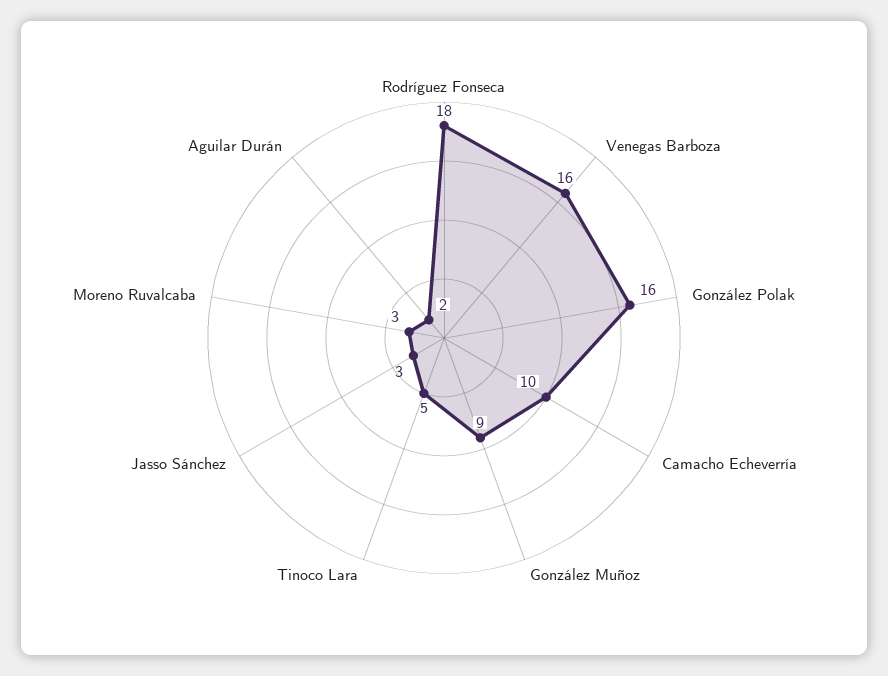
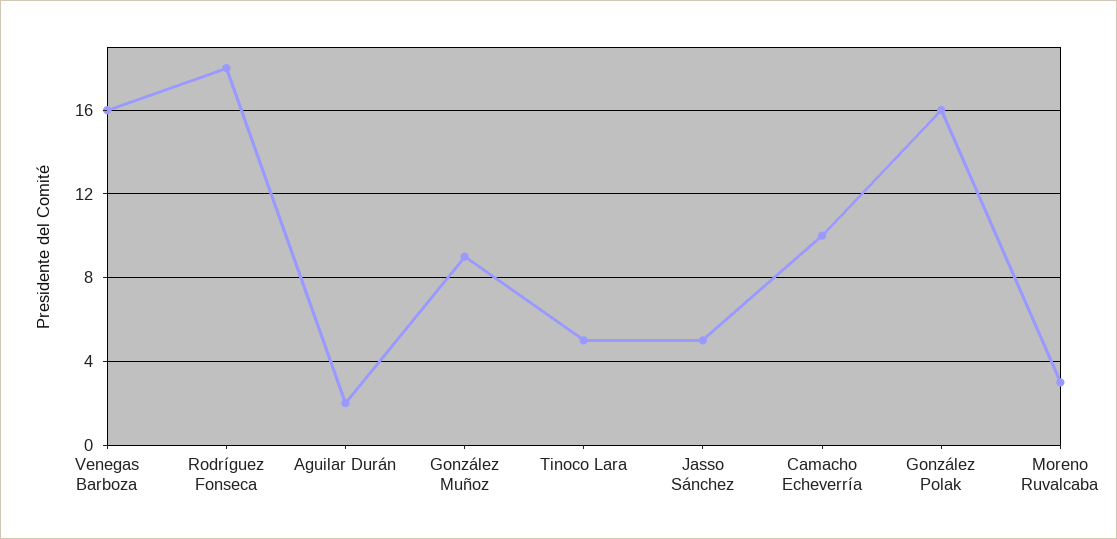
Jasso Sánchez: 3 -> 5

